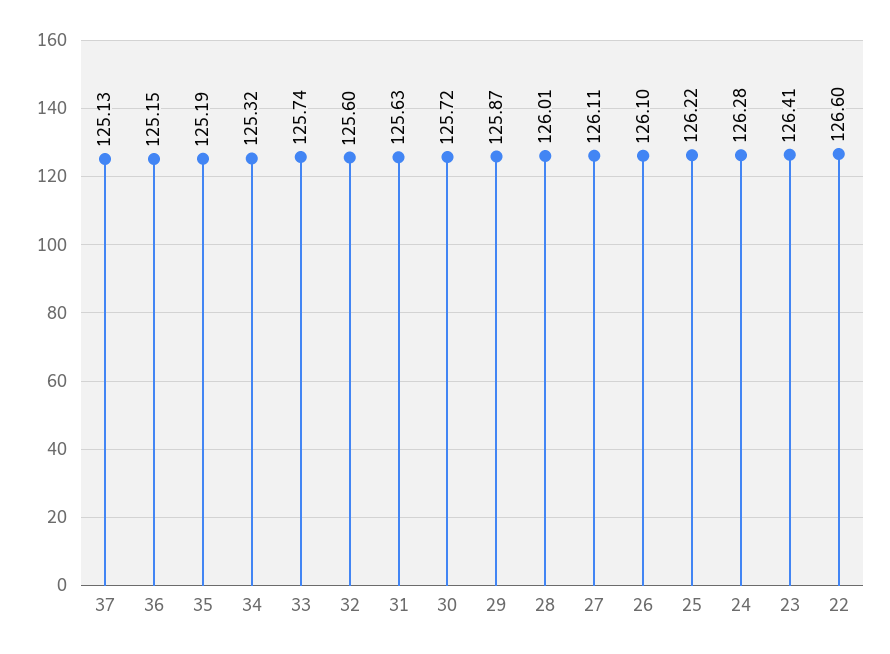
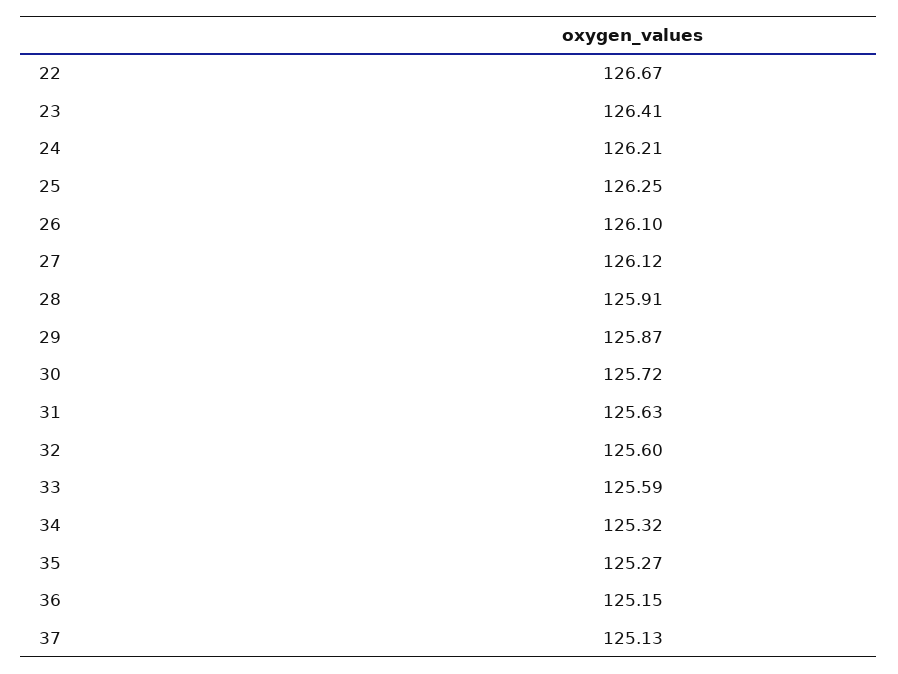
35: 125.19 -> 125.27
33: 125.74 -> 125.59
28: 126.01 -> 125.91
27: 126.11 -> 126.12
25: 126.22 -> 126.25
24: 126.28 -> 126.21
22: 126.6 -> 126.67

